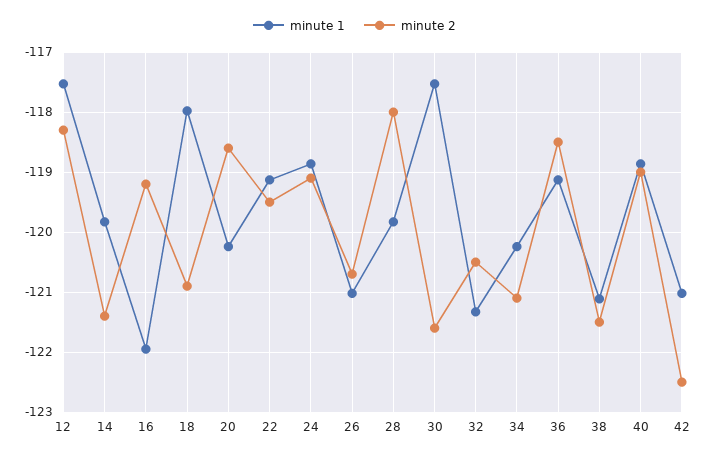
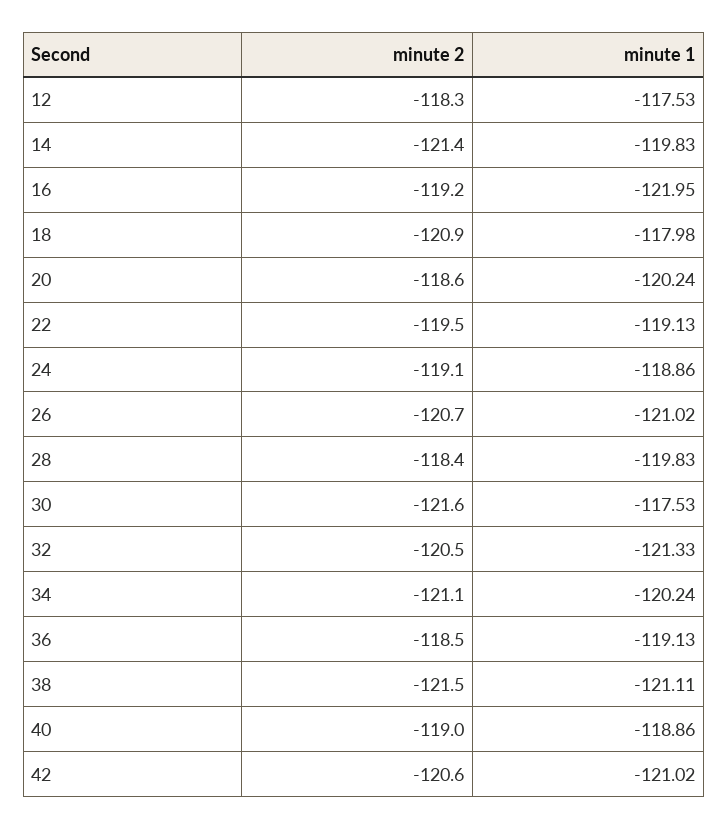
minute 2, 28: -118 -> -118.4
minute 2, 42: -122.5 -> -120.6

